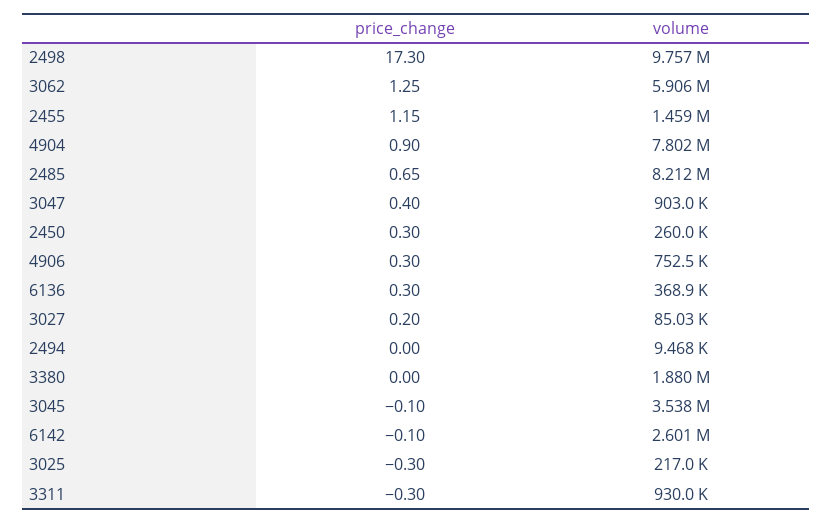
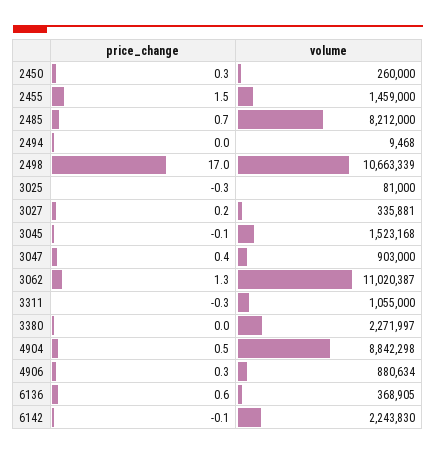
price_change, 2498: 17.3 -> 17
volume, 2498: 9757000 -> 10663339
volume, 3062: 5906000 -> 11020387
price_change, 2455: 1.15 -> 1.5
price_change, 4904: 0.9 -> 0.5
volume, 4904: 7802000 -> 8842298
volume, 4906: 752500 -> 880634
price_change, 6136: 0.3 -> 0.6
volume, 3027: 85030 -> 335881
volume, 3380: 1880000 -> 2271997
volume, 3045: 3538000 -> 1523168
volume, 6142: 2601000 -> 2243830
volume, 3025: 217000 -> 81000
volume, 3311: 930000 -> 1055000

